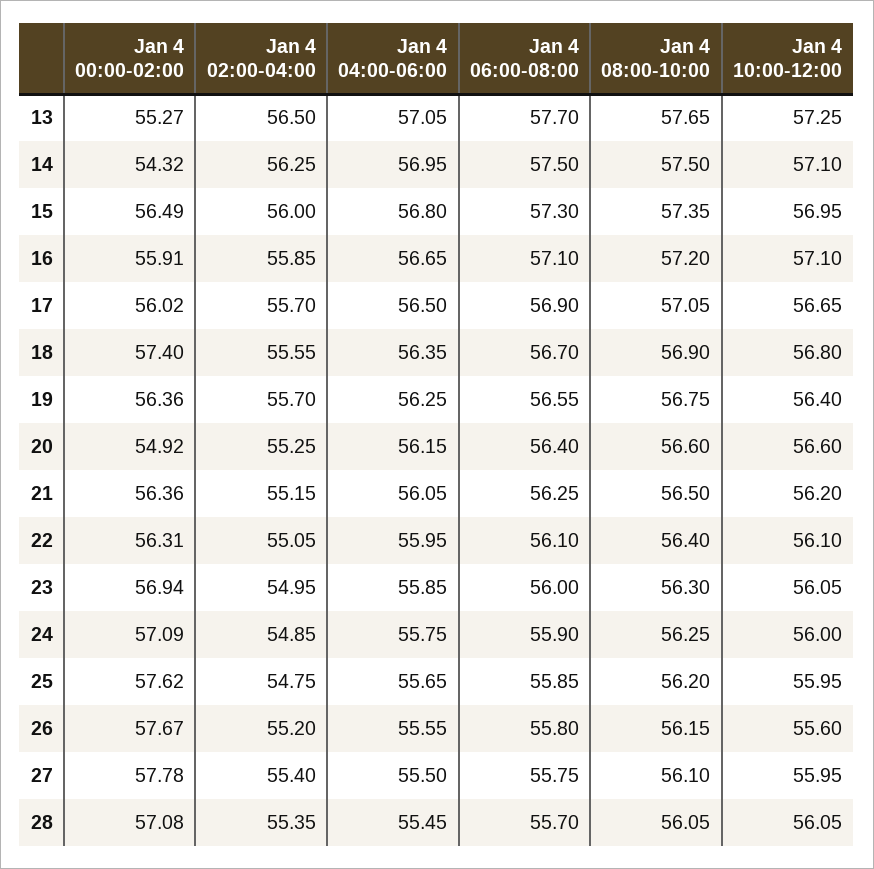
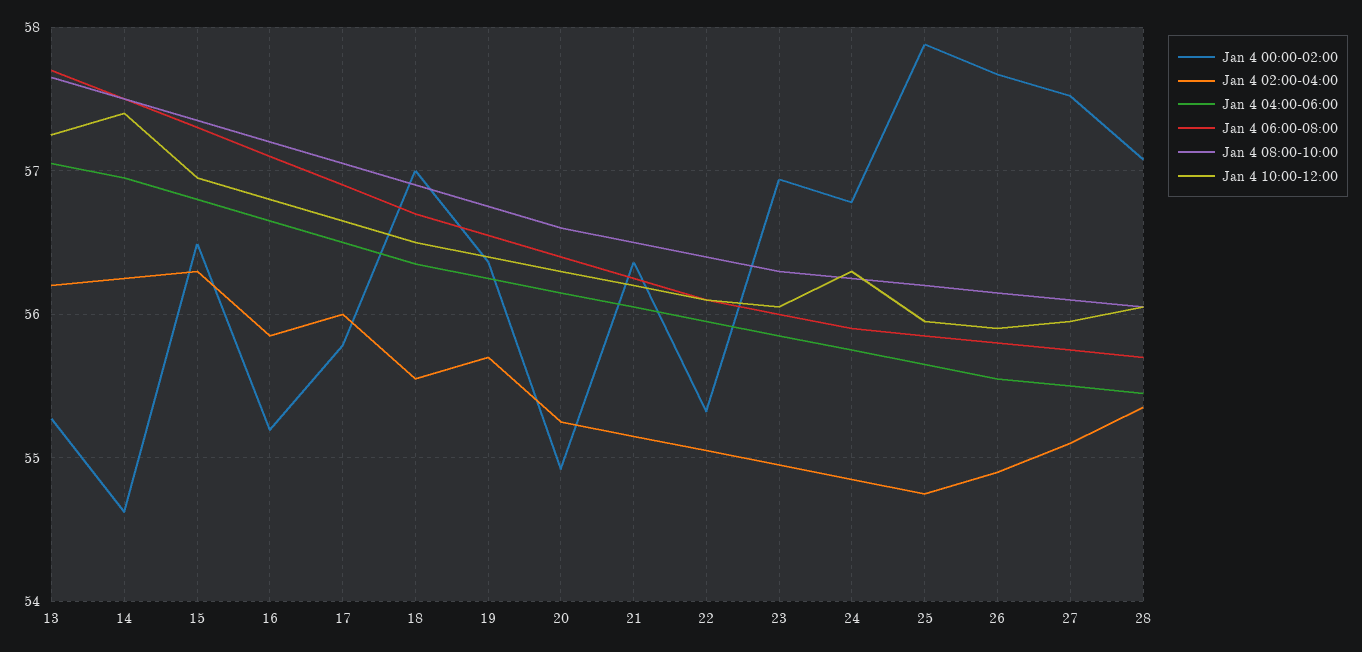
Jan 4 02:00-04:00, 13: 56.5 -> 56.2
Jan 4 00:00-02:00, 14: 54.32 -> 54.6
Jan 4 10:00-12:00, 14: 57.1 -> 57.4
Jan 4 02:00-04:00, 15: 56 -> 56.3
Jan 4 00:00-02:00, 16: 55.91 -> 55.2
Jan 4 10:00-12:00, 16: 57.1 -> 56.8
Jan 4 00:00-02:00, 17: 56.02 -> 55.8
Jan 4 02:00-04:00, 17: 55.7 -> 56
Jan 4 00:00-02:00, 18: 57.4 -> 57
Jan 4 10:00-12:00, 18: 56.8 -> 56.5
Jan 4 10:00-12:00, 20: 56.6 -> 56.3
Jan 4 00:00-02:00, 22: 56.31 -> 55.3
Jan 4 00:00-02:00, 24: 57.09 -> 56.8
Jan 4 10:00-12:00, 24: 56 -> 56.3
Jan 4 00:00-02:00, 25: 57.62 -> 57.9
Jan 4 02:00-04:00, 26: 55.2 -> 54.9
Jan 4 10:00-12:00, 26: 55.6 -> 55.9
Jan 4 00:00-02:00, 27: 57.78 -> 57.5
Jan 4 02:00-04:00, 27: 55.4 -> 55.1

